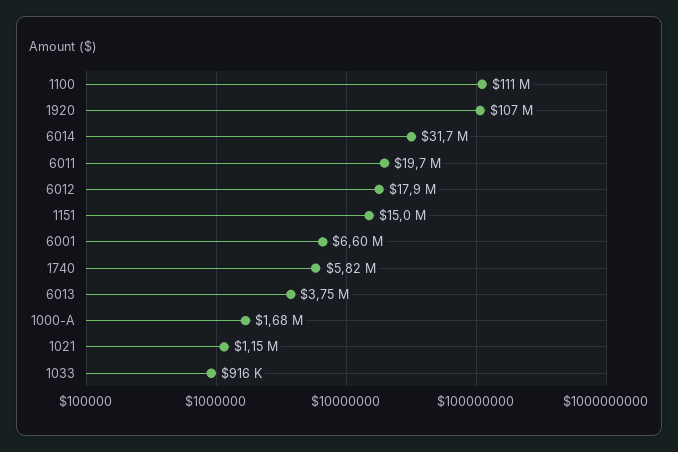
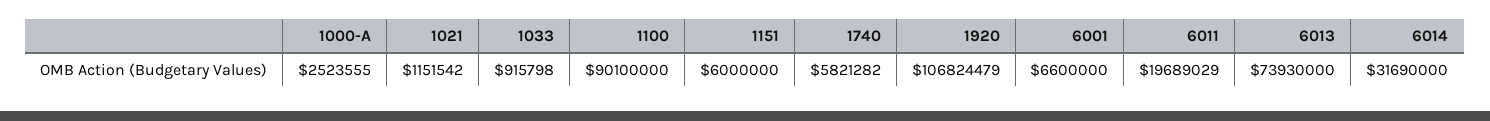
1100: 111000000 -> 90100000
6012: 17900000 -> none
1151: 15000000 -> 6000000
6013: 3750000 -> 73930000
1000-A: 1680000 -> 2523555

